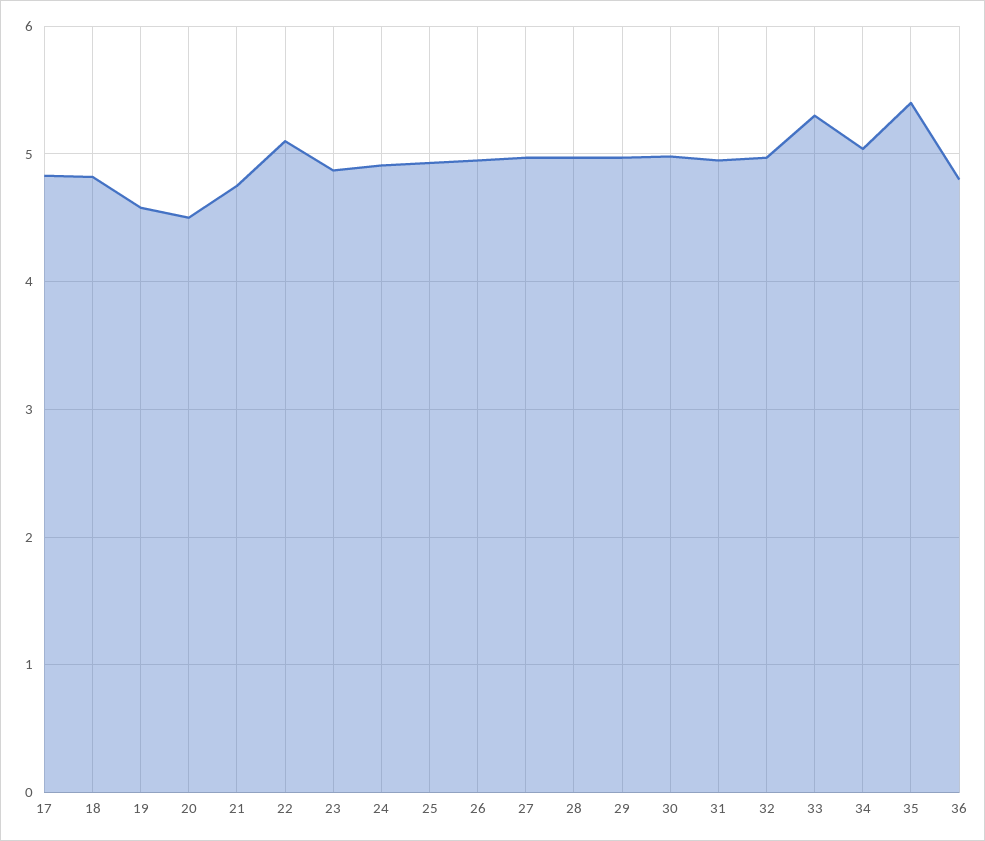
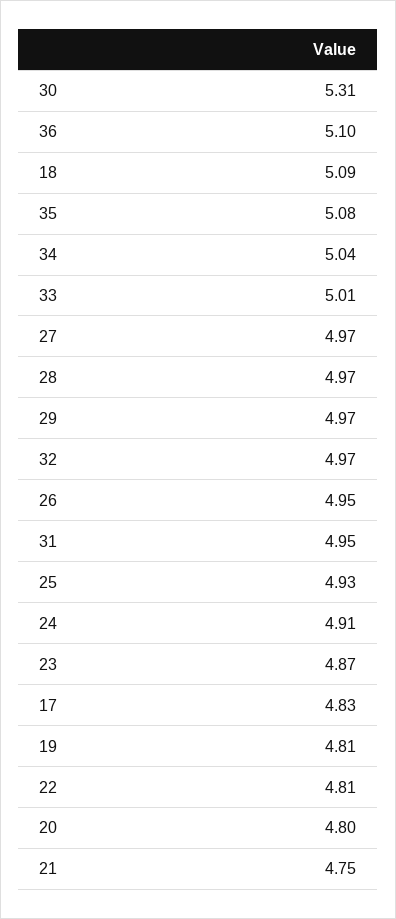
18: 4.8 -> 5.09
19: 4.6 -> 4.81
20: 4.5 -> 4.8
22: 5.1 -> 4.81
30: 5 -> 5.31
33: 5.3 -> 5.01
35: 5.4 -> 5.08
36: 4.8 -> 5.1

